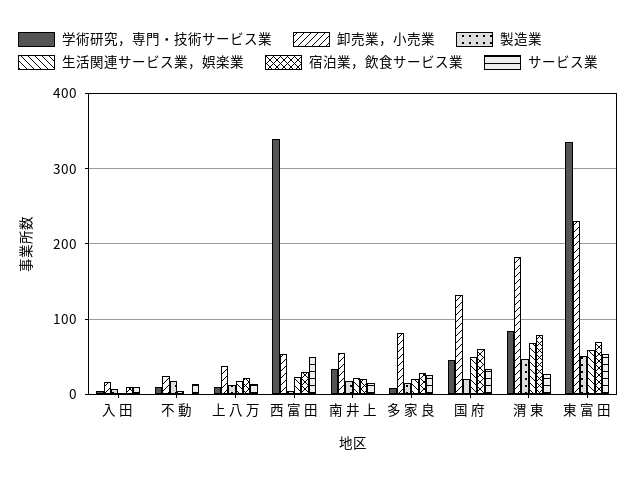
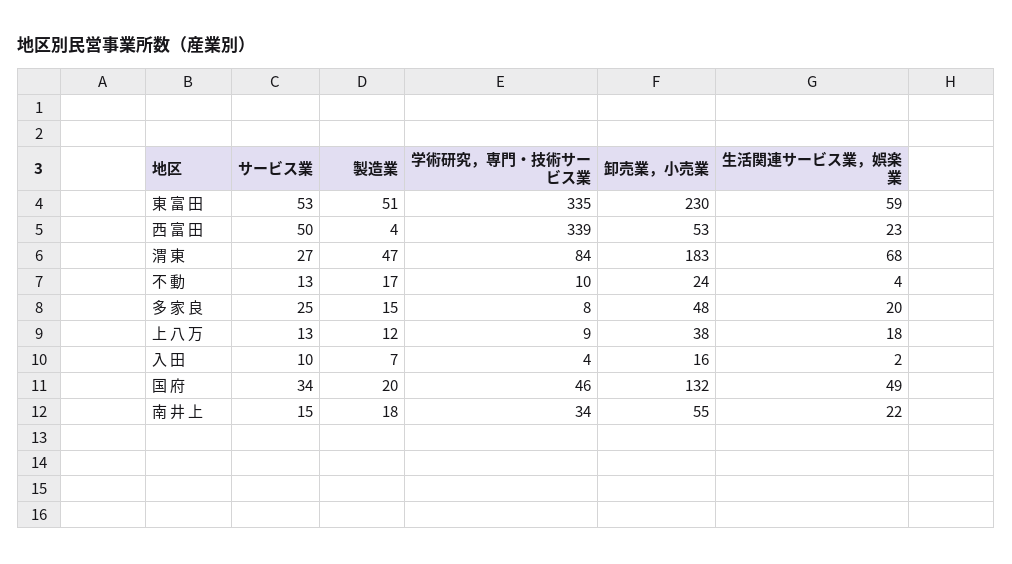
宿泊業，飲食サービス業, 入 田: 10 -> none
宿泊業，飲食サービス業, 不 動: 0 -> none
宿泊業，飲食サービス業, 上 八 万: 20 -> none
宿泊業，飲食サービス業, 西 富 田: 30 -> none
宿泊業，飲食サービス業, 南 井 上: 20 -> none
卸売業，小売業, 多 家 良: 80 -> 48
宿泊業，飲食サービス業, 多 家 良: 30 -> none
宿泊業，飲食サービス業, 国 府: 60 -> none
宿泊業，飲食サービス業, 渭 東: 80 -> none
宿泊業，飲食サービス業, 東 富 田: 70 -> none

